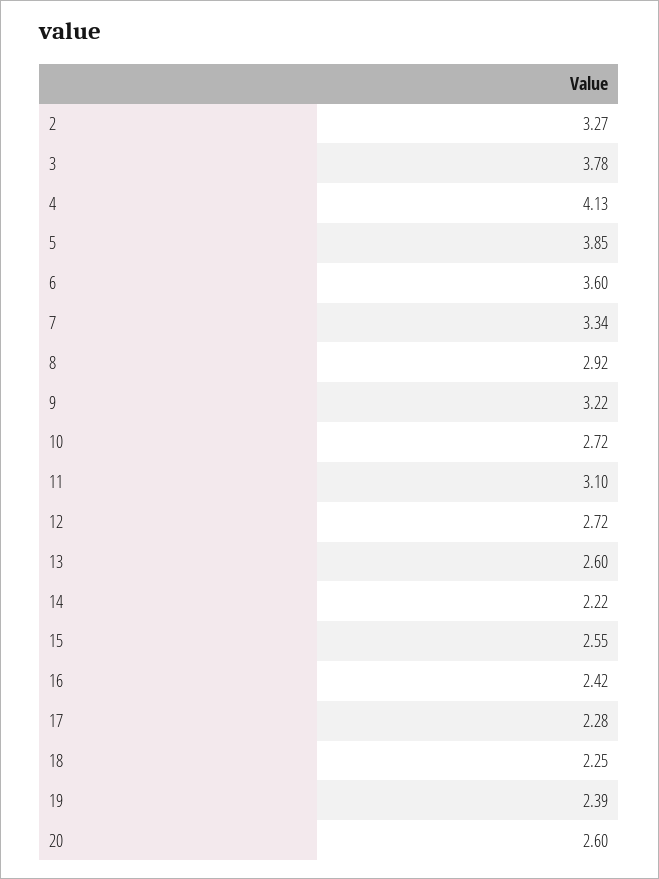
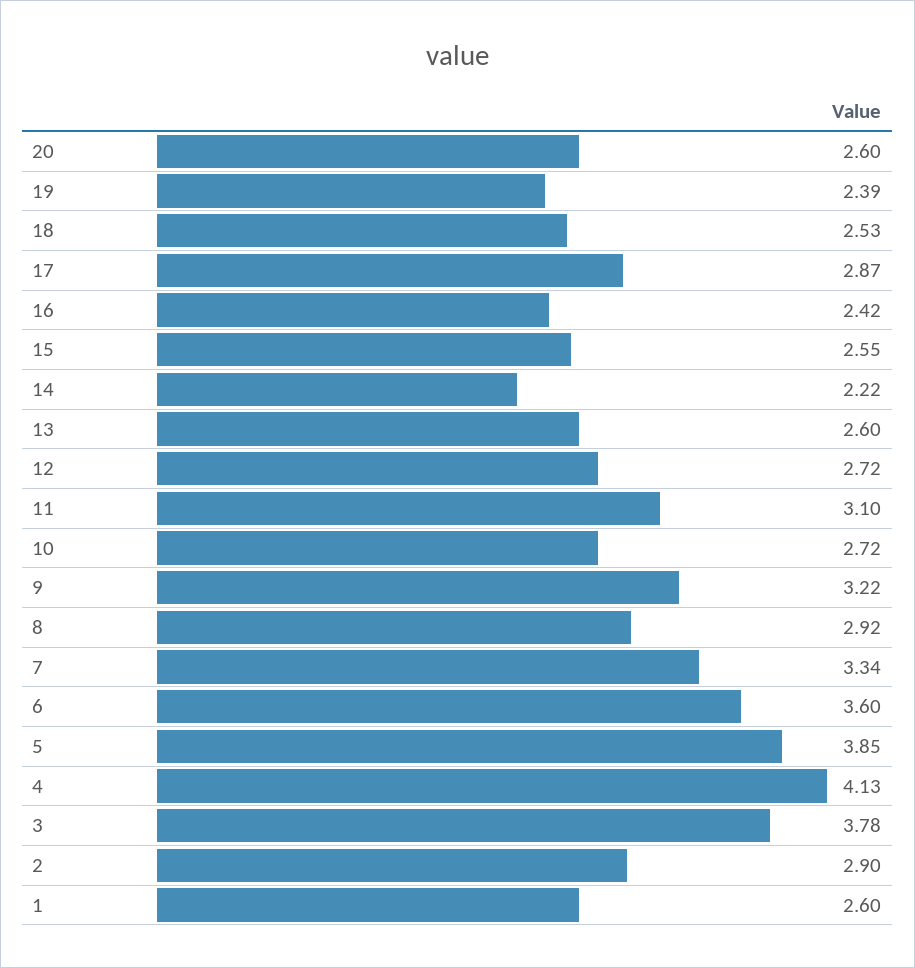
2: 3.27 -> 2.9
17: 2.28 -> 2.87
18: 2.25 -> 2.53
1: none -> 2.6

